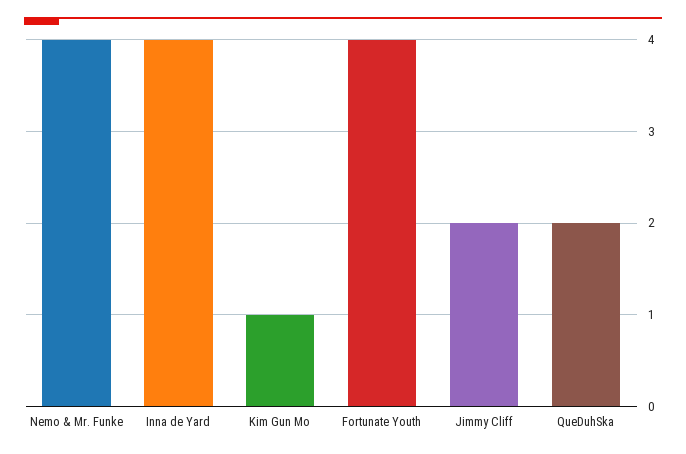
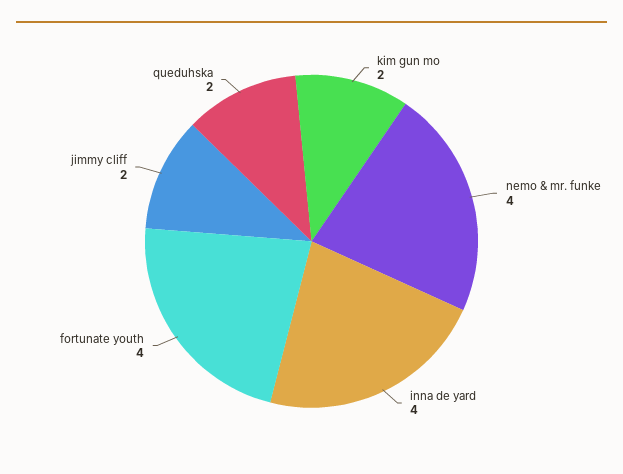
Kim Gun Mo: 1 -> 2

